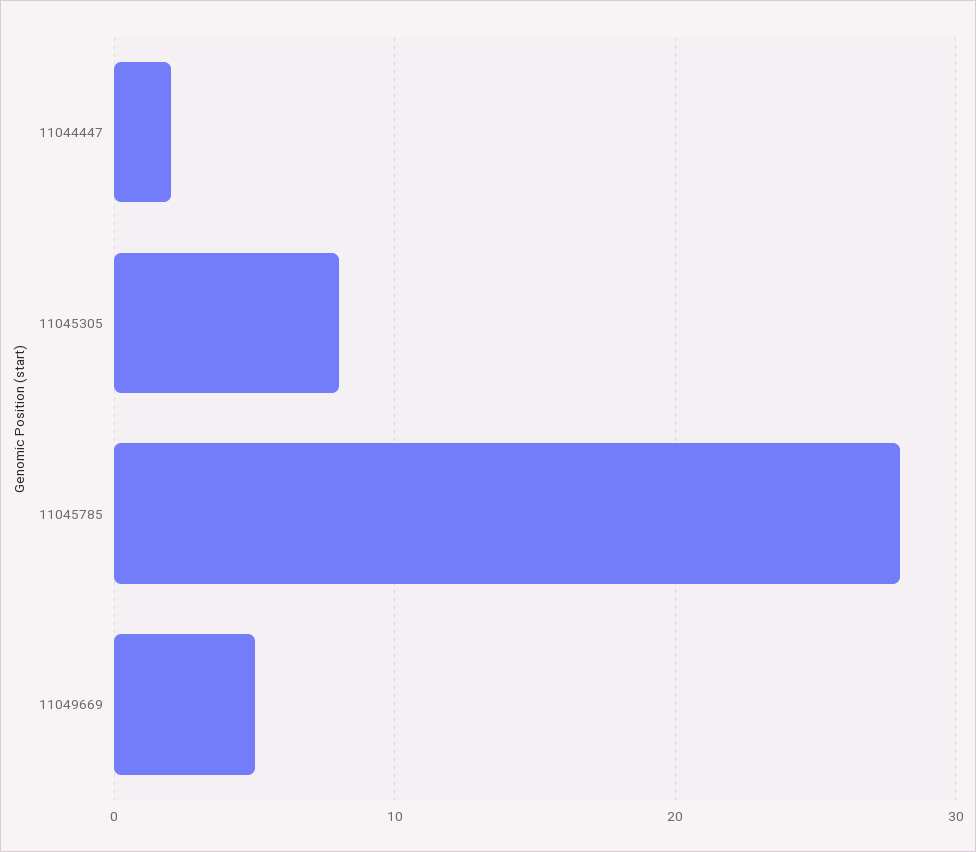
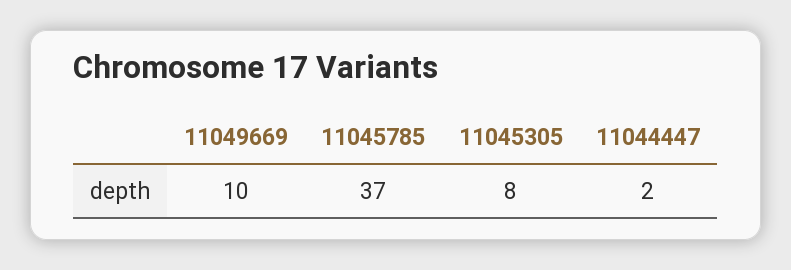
11045785: 28 -> 37
11049669: 5 -> 10

